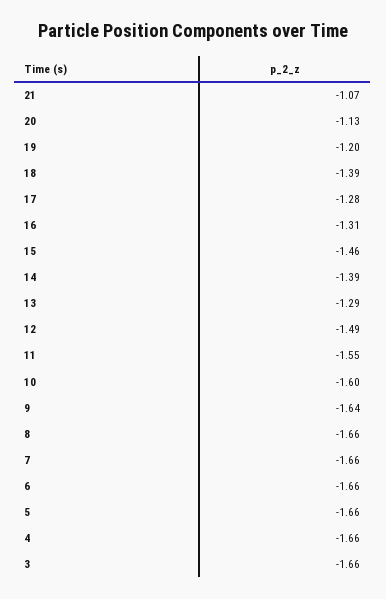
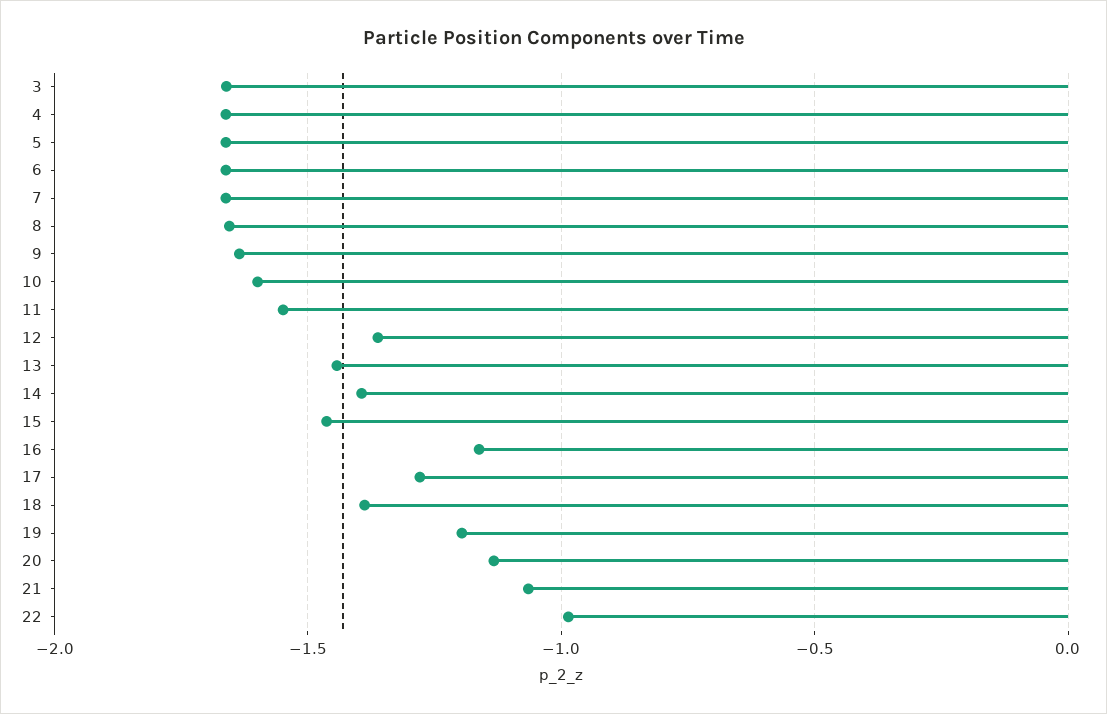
16: -1.31 -> -1.15
13: -1.29 -> -1.45
12: -1.49 -> -1.35
22: none -> -1

